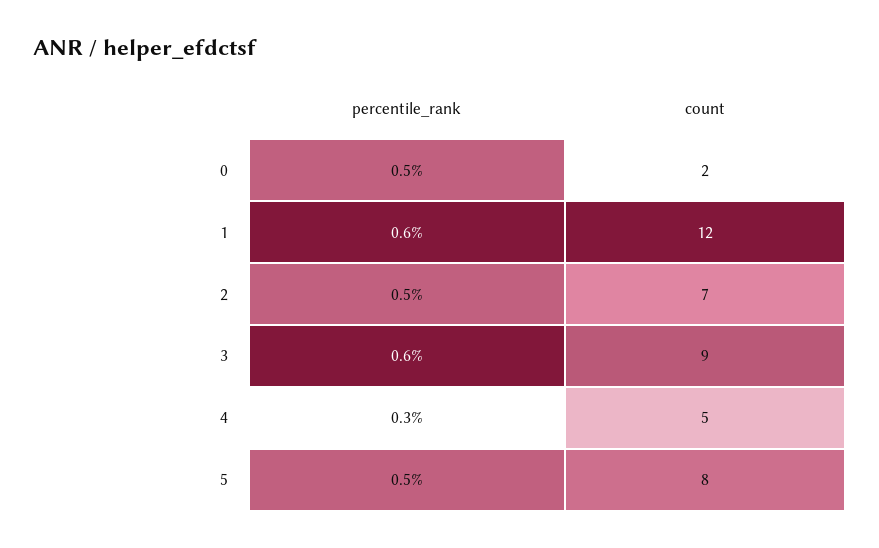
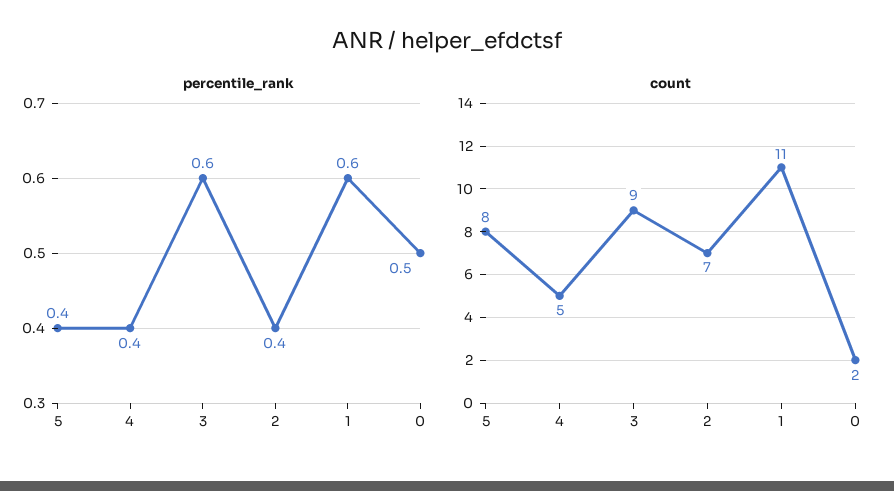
count, 1: 12 -> 11
percentile_rank, 2: 0.5 -> 0.4
percentile_rank, 4: 0.3 -> 0.4
percentile_rank, 5: 0.5 -> 0.4

